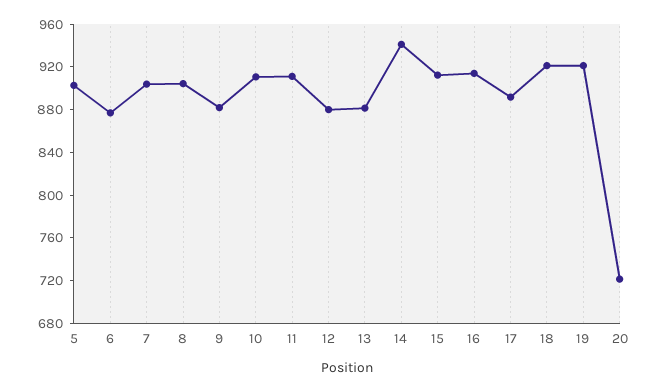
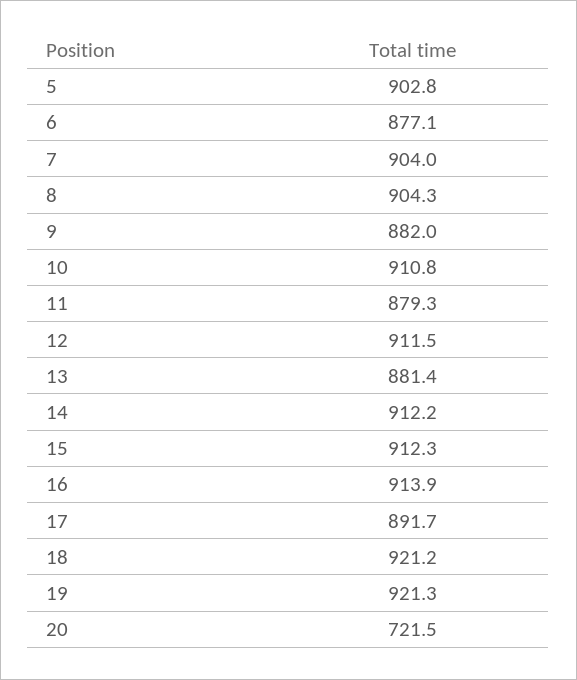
11: 910 -> 879.3
12: 880 -> 911.5
14: 940 -> 912.2

